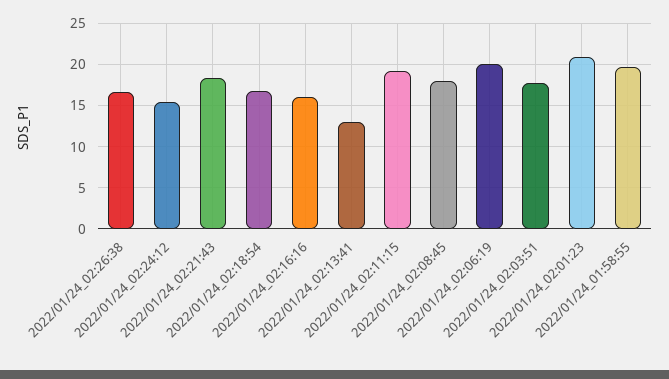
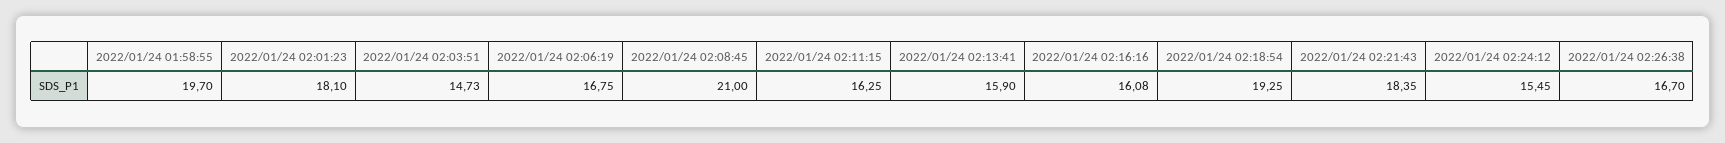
2022/01/24_02:18:54: 17 -> 19.25
2022/01/24_02:13:41: 13 -> 15.9
2022/01/24_02:11:15: 19 -> 16.25
2022/01/24_02:08:45: 18 -> 21
2022/01/24_02:06:19: 20 -> 16.75
2022/01/24_02:03:51: 18 -> 14.73
2022/01/24_02:01:23: 21 -> 18.1

